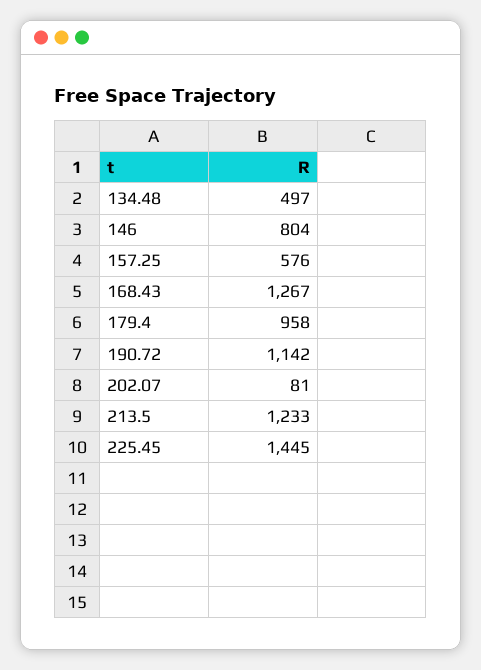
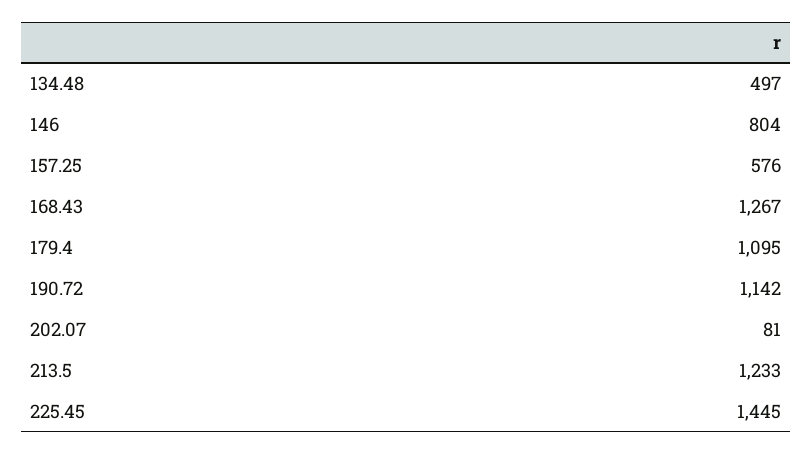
179.4: 958 -> 1095

